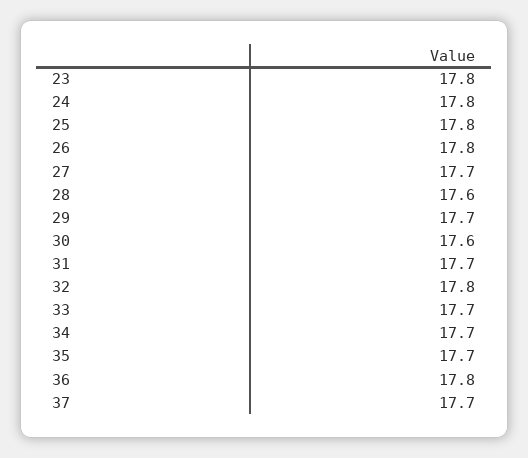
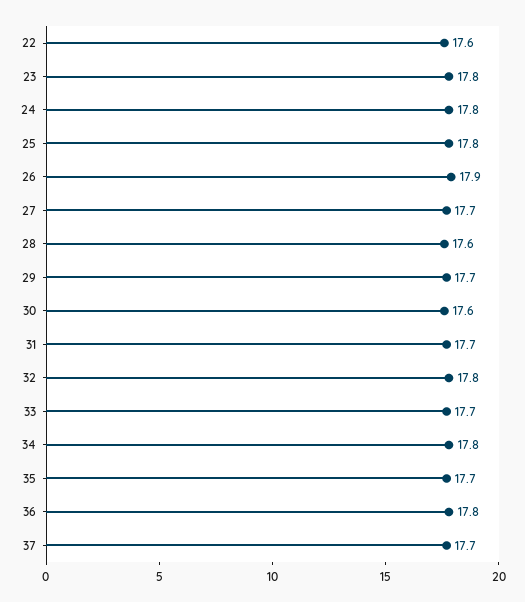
26: 17.8 -> 17.9
34: 17.7 -> 17.8
22: none -> 17.6

